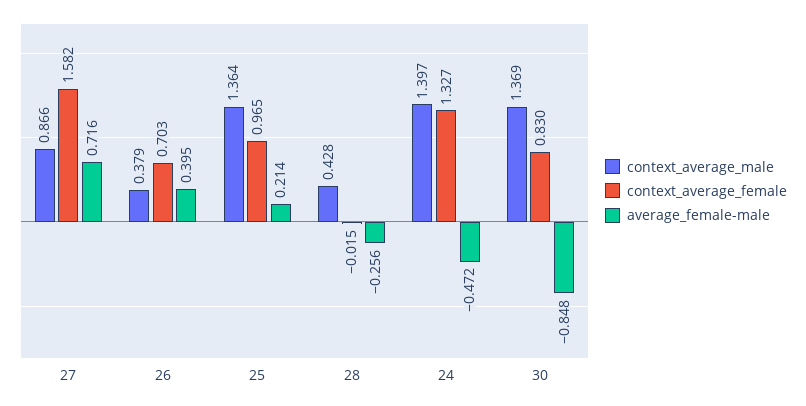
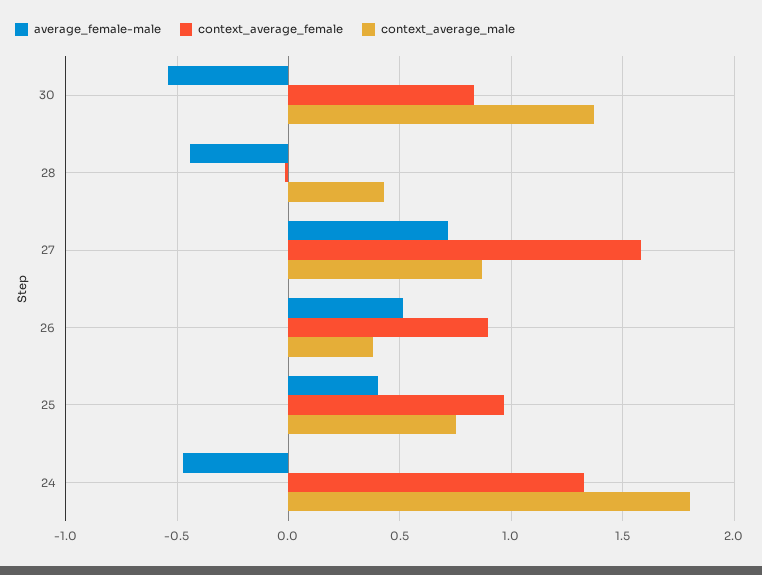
context_average_female, 26: 0.703 -> 0.9
average_female-male, 26: 0.395 -> 0.5
context_average_male, 25: 1.364 -> 0.75
average_female-male, 25: 0.214 -> 0.4
average_female-male, 28: -0.256 -> -0.45
context_average_male, 24: 1.397 -> 1.8
average_female-male, 30: -0.848 -> -0.55

